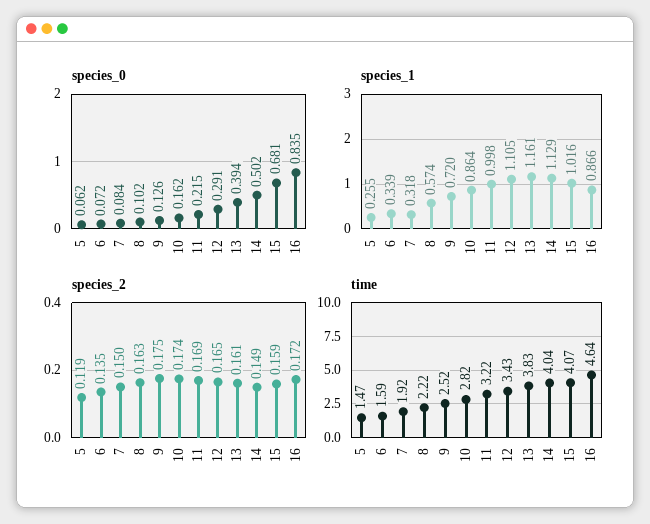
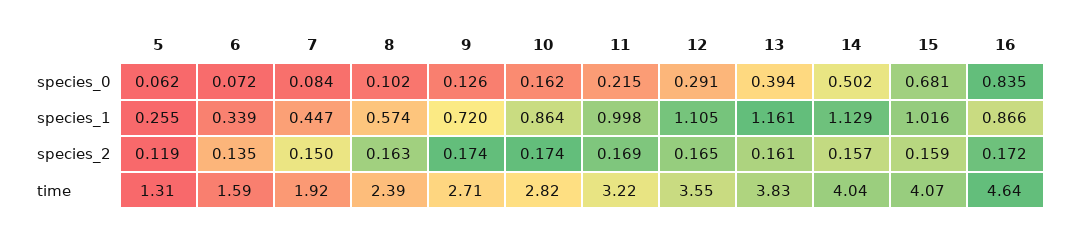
species_1, 7: 0.318 -> 0.447
species_2, 9: 0.175 -> 0.174
species_2, 14: 0.149 -> 0.157
time, 5: 1.47 -> 1.31
time, 8: 2.22 -> 2.39
time, 9: 2.52 -> 2.71
time, 12: 3.43 -> 3.55

